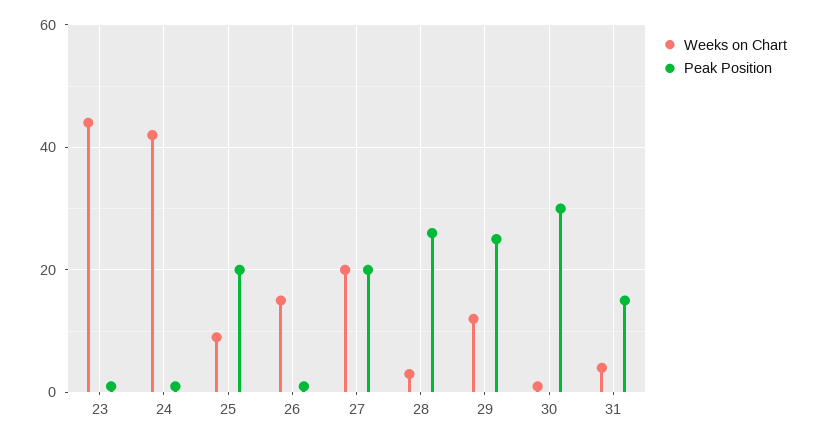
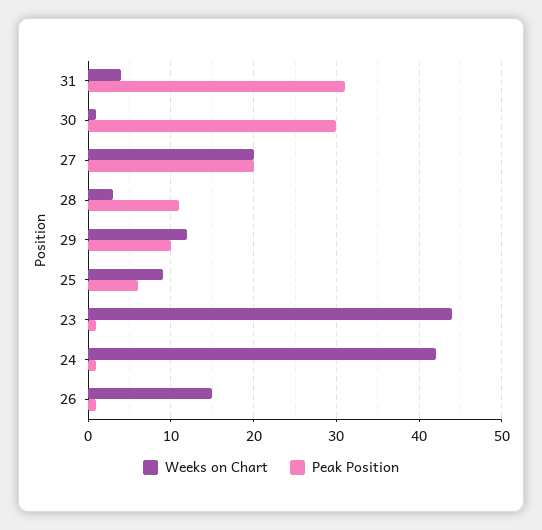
Peak Position, 25: 20 -> 6
Peak Position, 28: 25 -> 11
Peak Position, 29: 25 -> 10
Peak Position, 31: 15 -> 31

